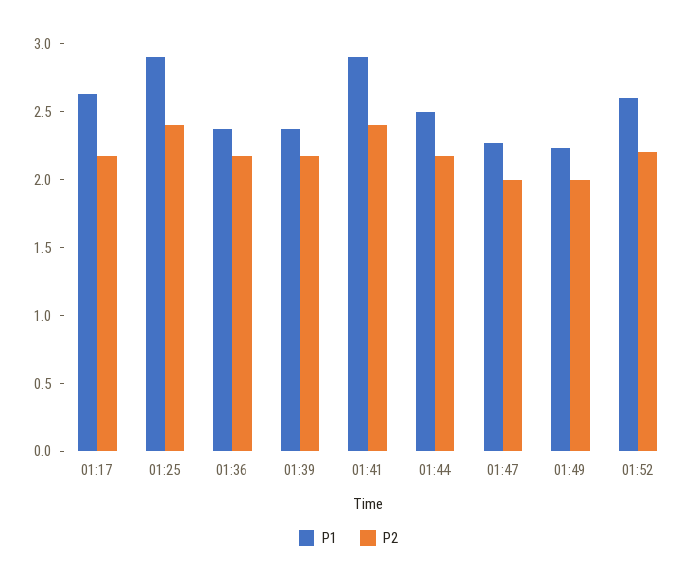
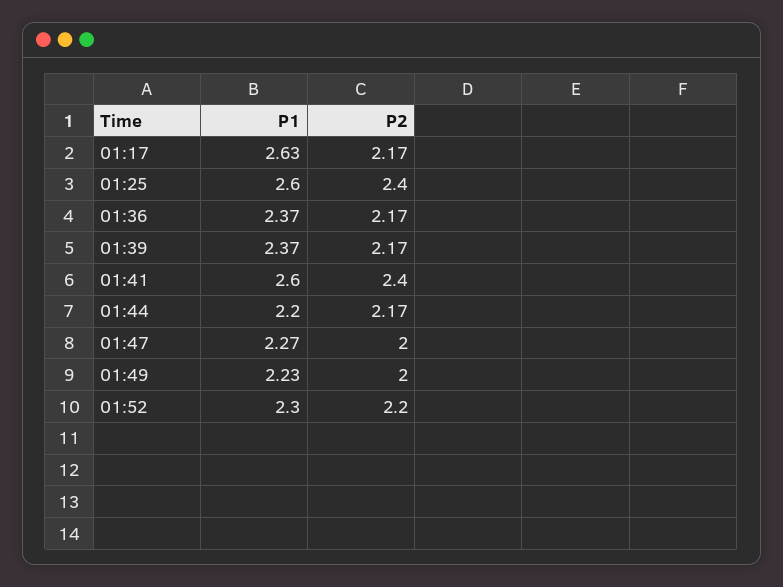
P1, 01:25: 2.9 -> 2.6
P1, 01:41: 2.9 -> 2.6
P1, 01:44: 2.5 -> 2.2
P1, 01:52: 2.6 -> 2.3

